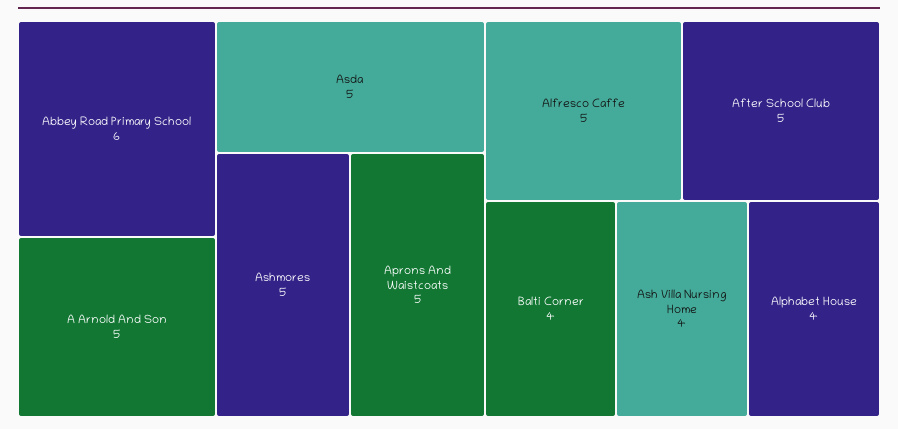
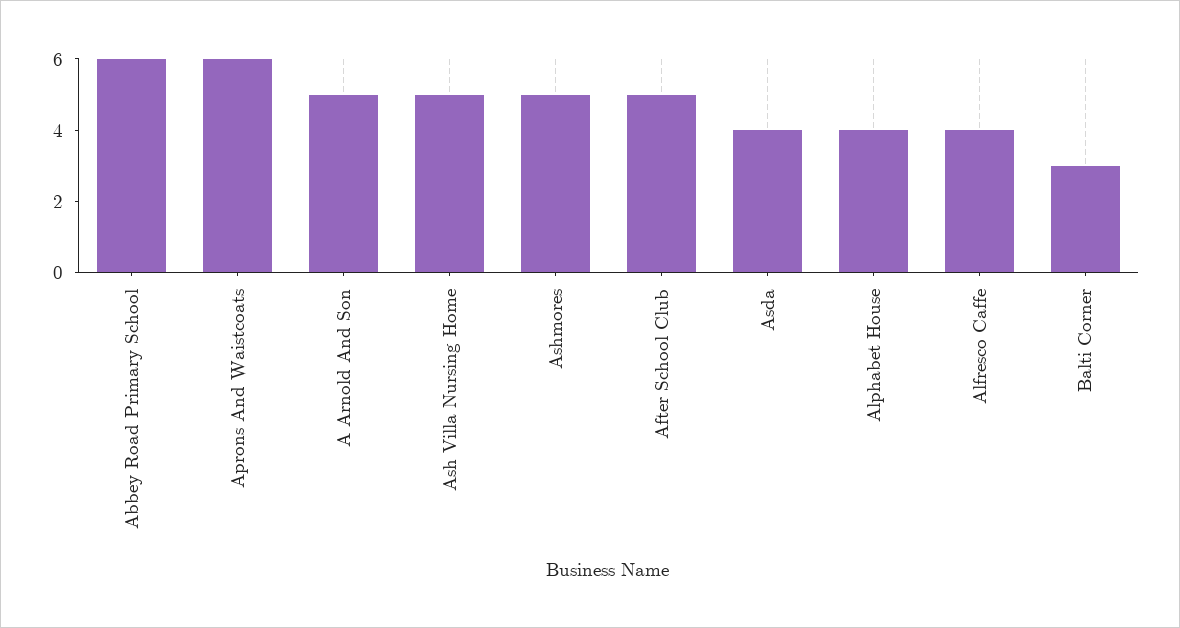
Asda: 5 -> 4
Aprons And Waistcoats: 5 -> 6
Alfresco Caffe: 5 -> 4
Balti Corner: 4 -> 3
Ash Villa Nursing Home: 4 -> 5

